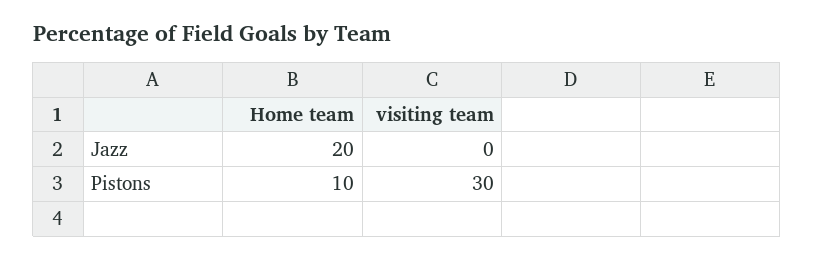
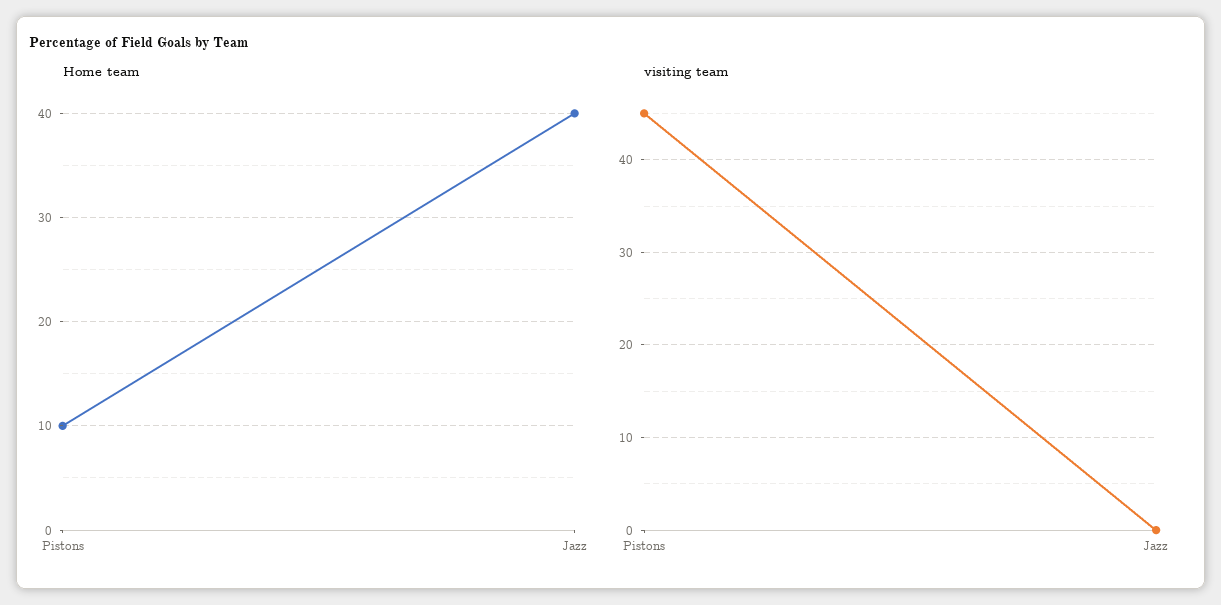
Home team, Jazz: 20 -> 40
visiting team, Pistons: 30 -> 45

